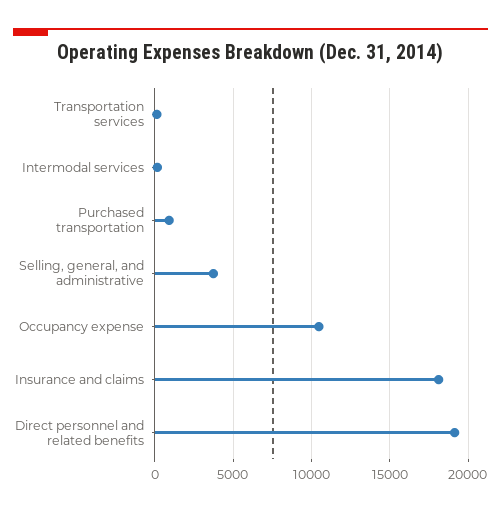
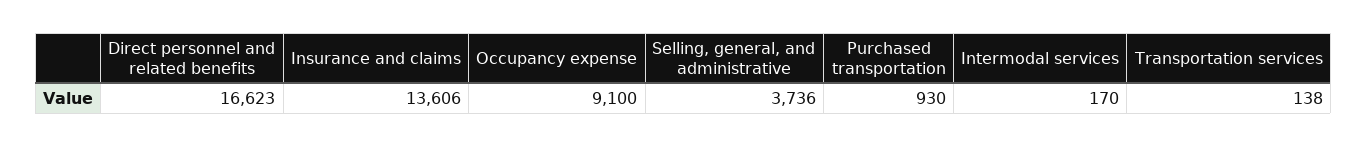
Occupancy expense: 10500 -> 9100
Insurance and claims: 18000 -> 13606
Direct personnel and related benefits: 19000 -> 16623

